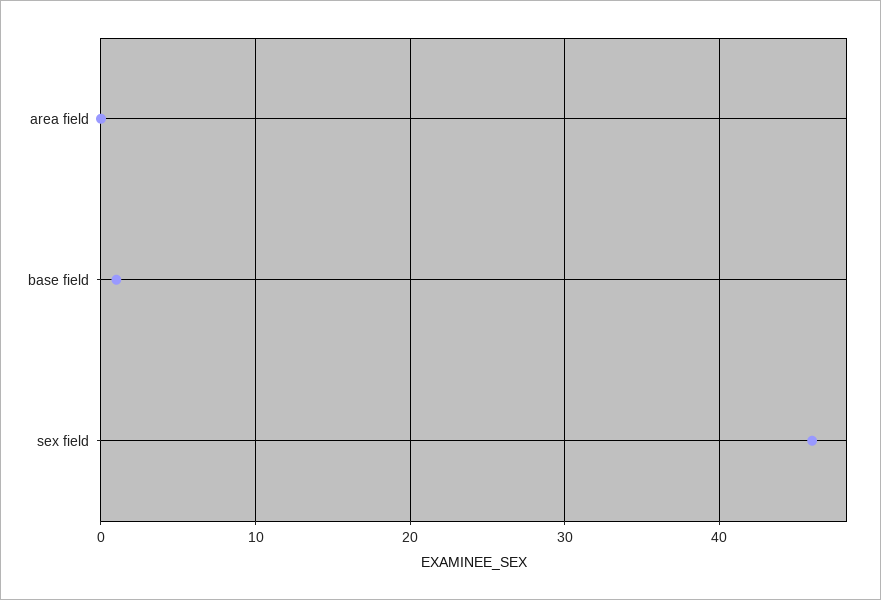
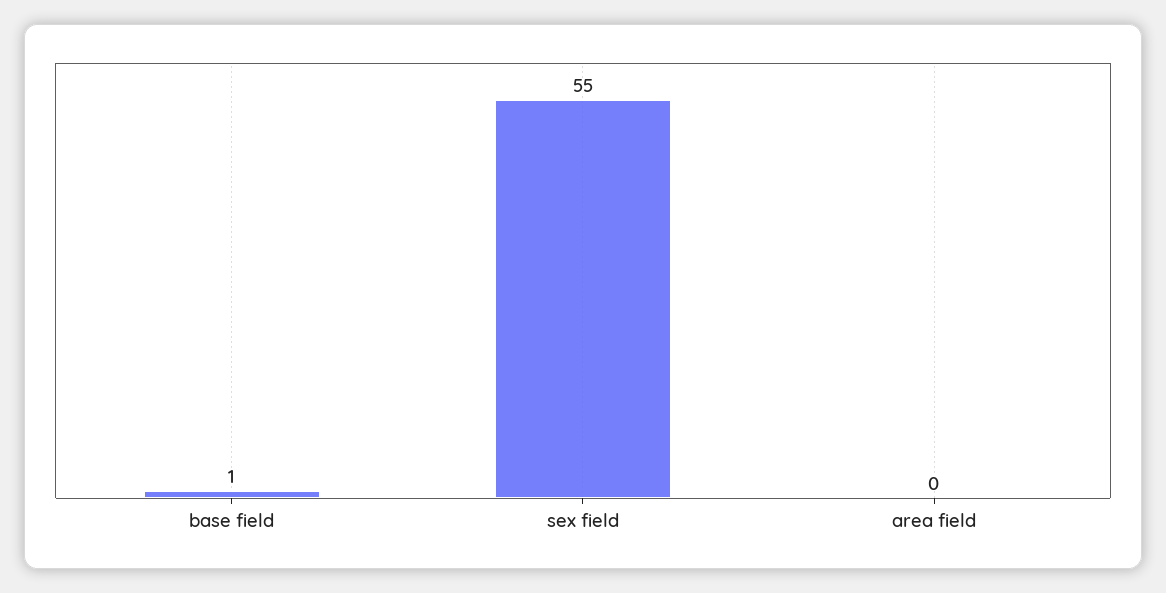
sex field: 46 -> 55

